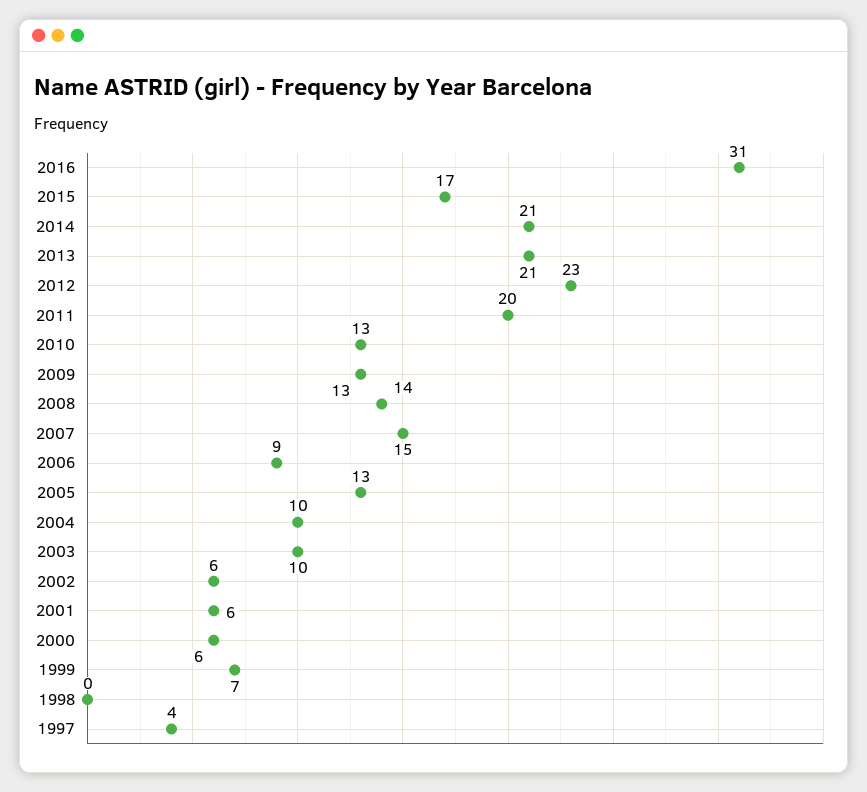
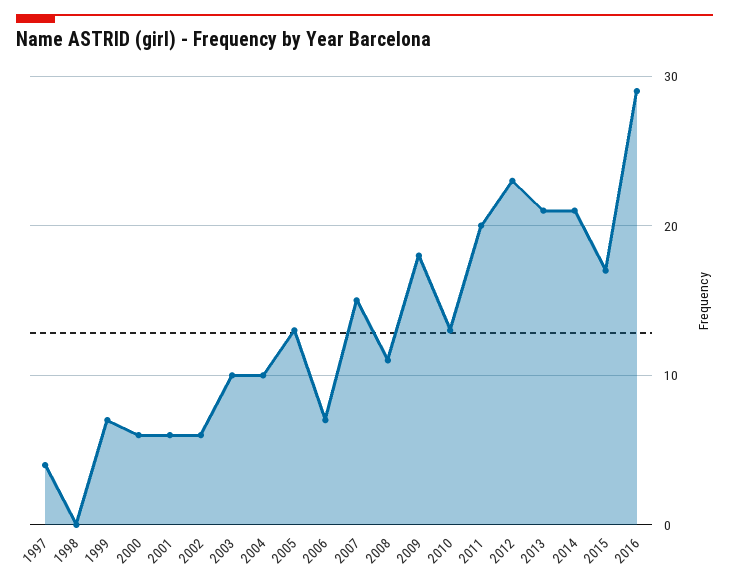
2016: 31 -> 29
2009: 13 -> 18
2008: 14 -> 11
2006: 9 -> 7

